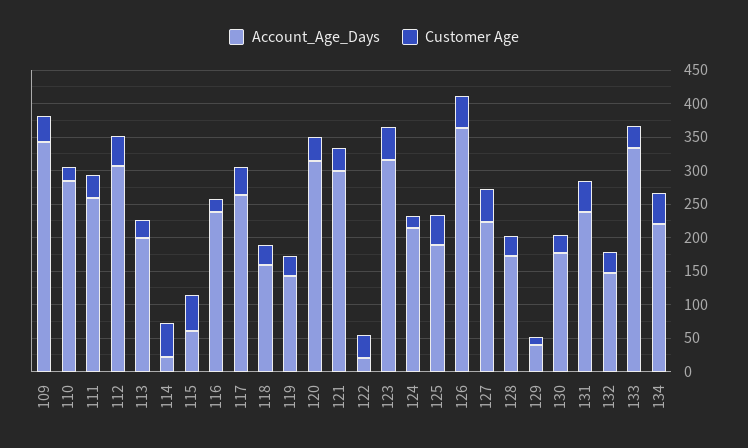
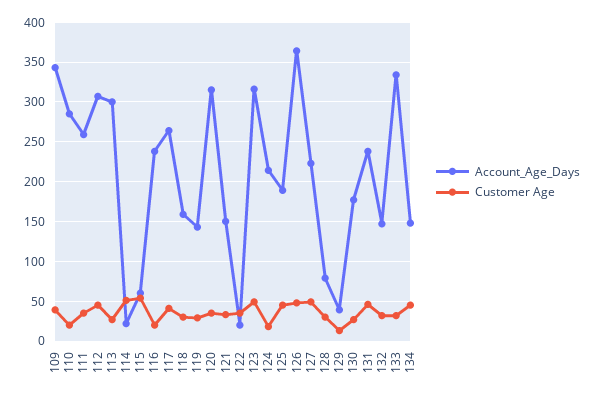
Account_Age_Days, 113: 200 -> 300
Account_Age_Days, 121: 300 -> 150
Account_Age_Days, 128: 175 -> 80
Account_Age_Days, 134: 225 -> 150

